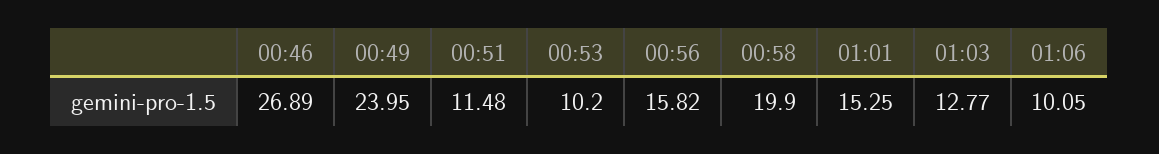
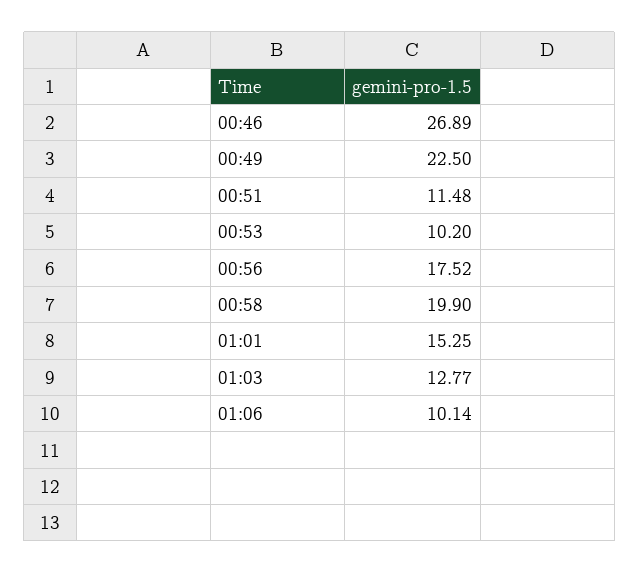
00:49: 23.95 -> 22.5
00:56: 15.82 -> 17.52
01:06: 10.05 -> 10.14

